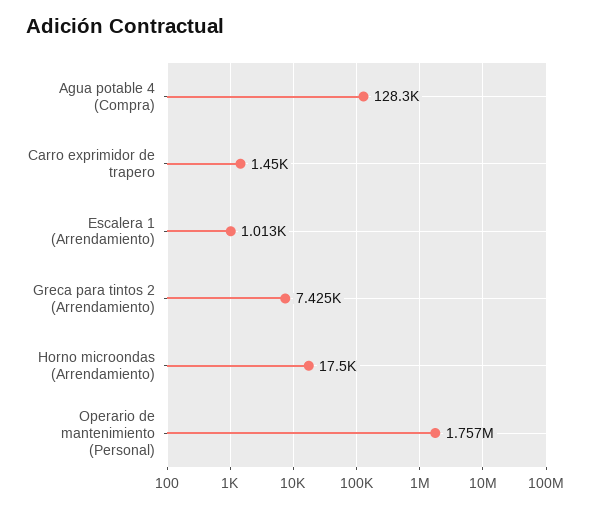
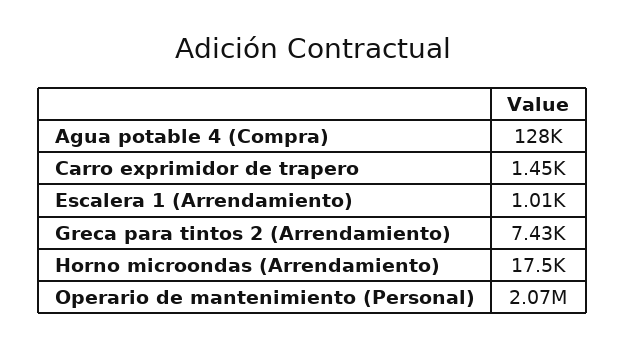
Operario de mantenimiento (Personal): 1757000 -> 2070000

